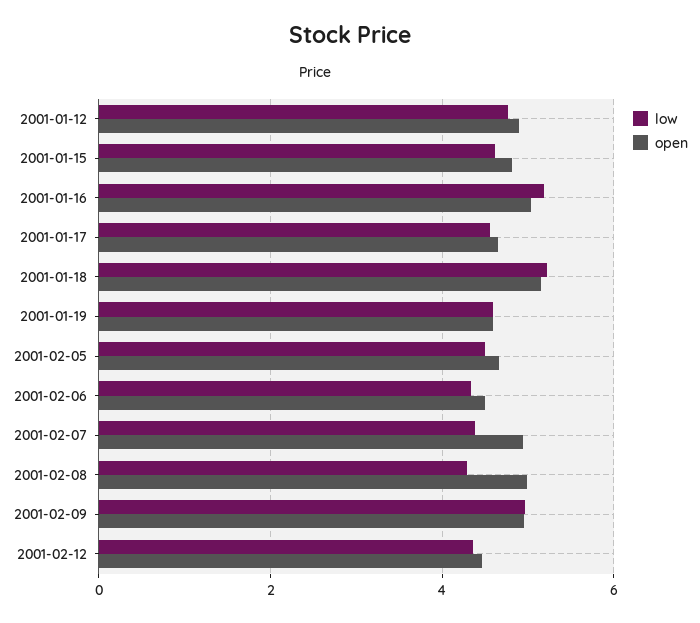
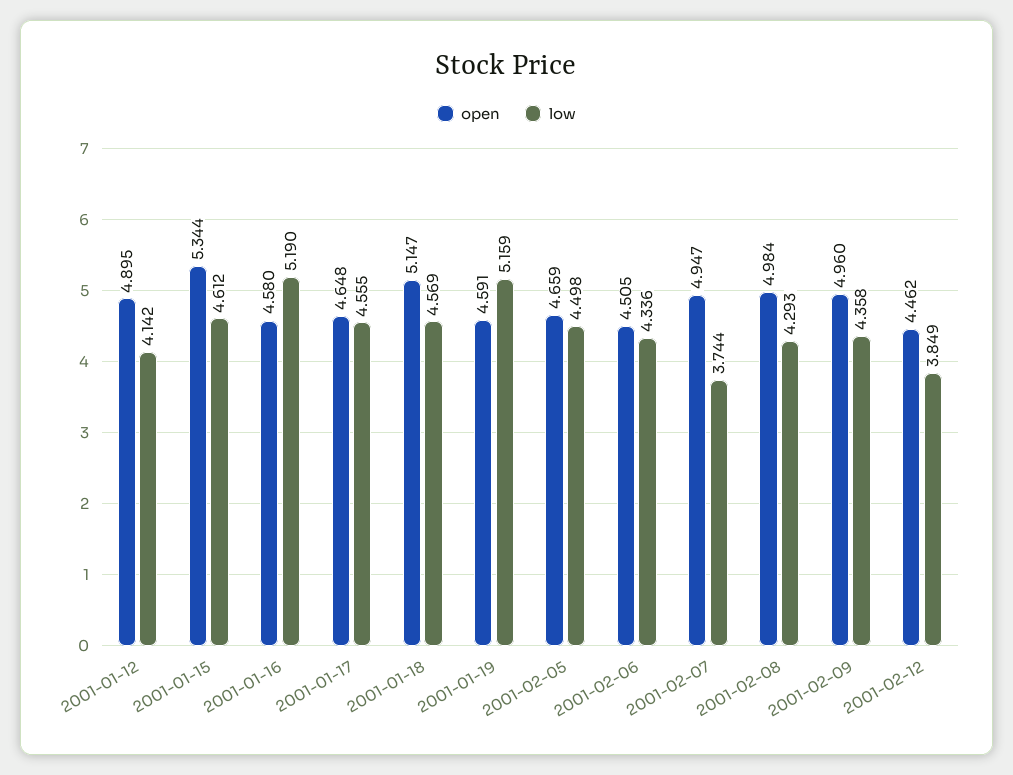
low, 2001-01-12: 4.8 -> 4.142
open, 2001-01-15: 4.8 -> 5.344
open, 2001-01-16: 5 -> 4.58
low, 2001-01-18: 5.2 -> 4.569
low, 2001-01-19: 4.6 -> 5.159
low, 2001-02-07: 4.4 -> 3.744
low, 2001-02-09: 5 -> 4.358
low, 2001-02-12: 4.4 -> 3.849

